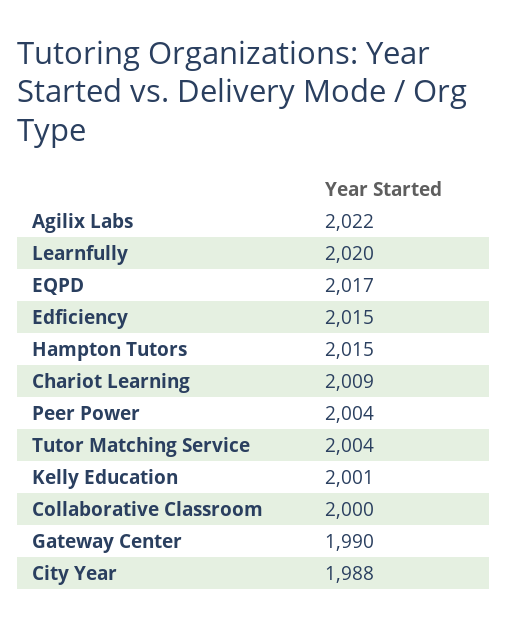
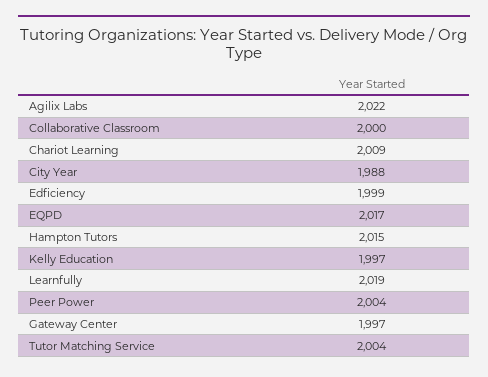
Learnfully: 2020 -> 2019
Edficiency: 2015 -> 1999
Kelly Education: 2001 -> 1997
Gateway Center: 1990 -> 1997

